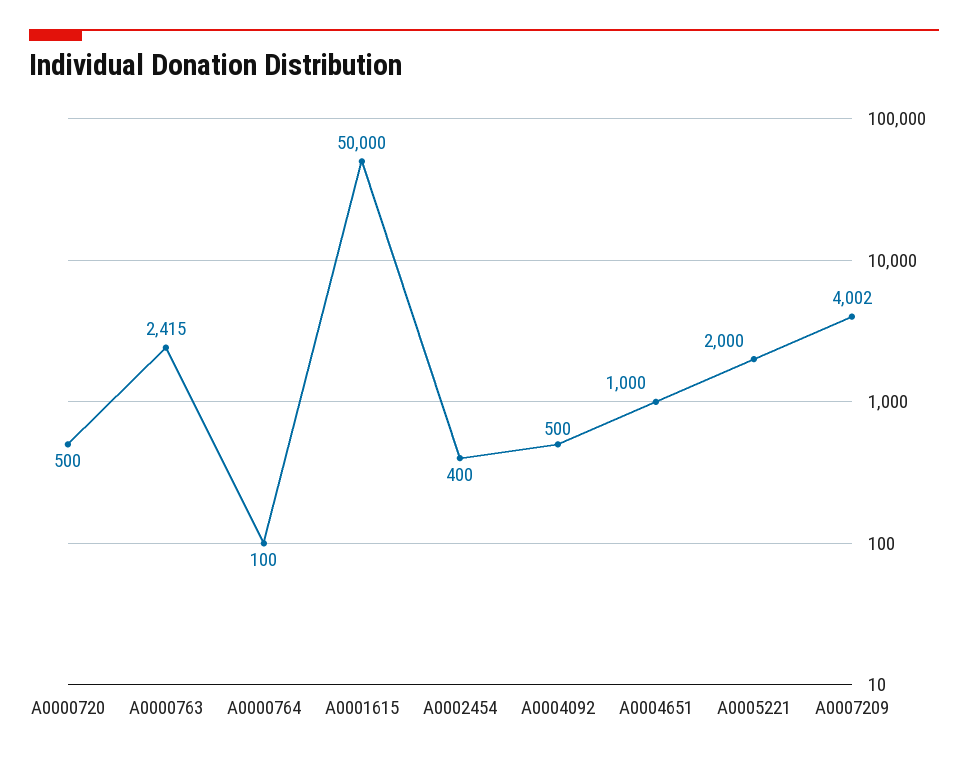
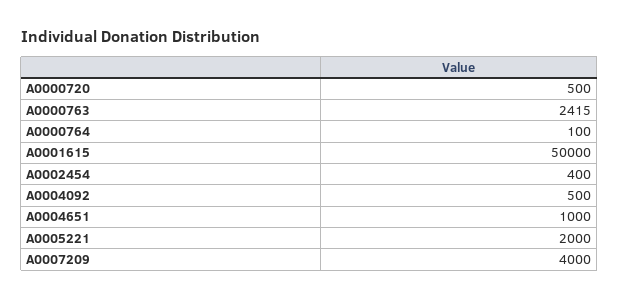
A0007209: 4002 -> 4000

